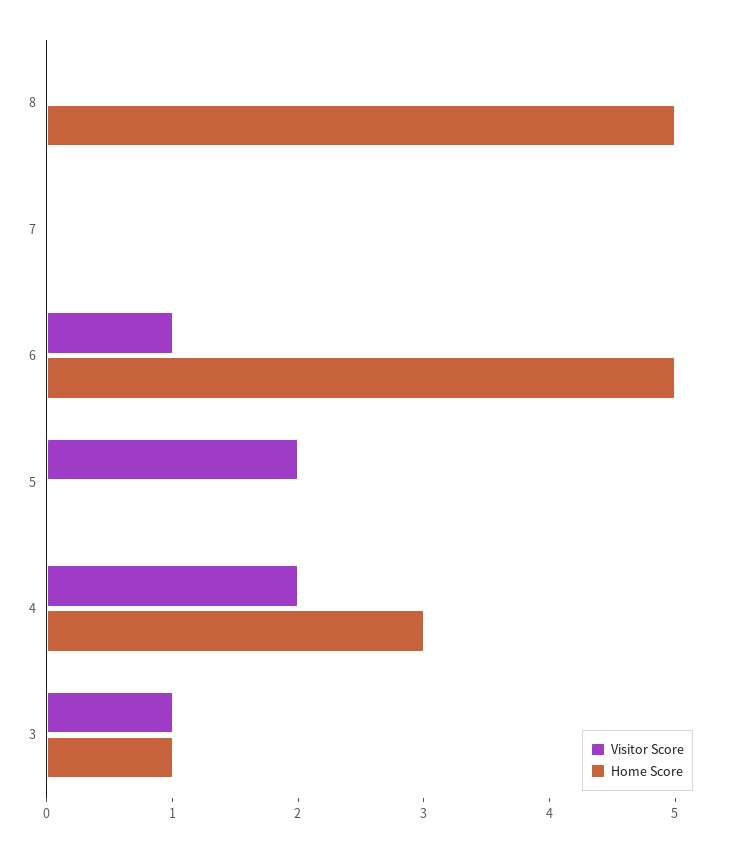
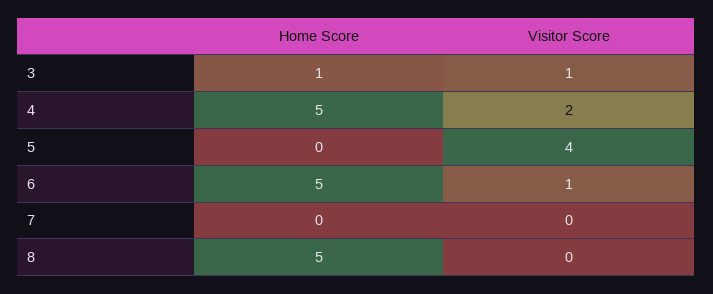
Visitor Score, 5: 2 -> 4
Home Score, 4: 3 -> 5

